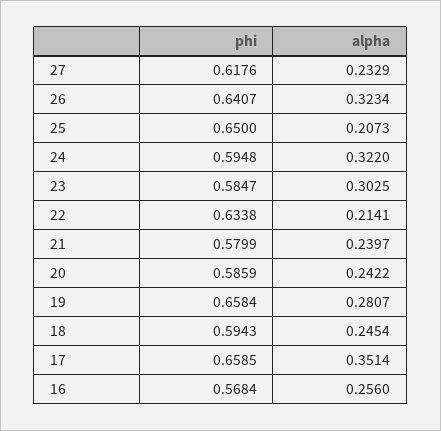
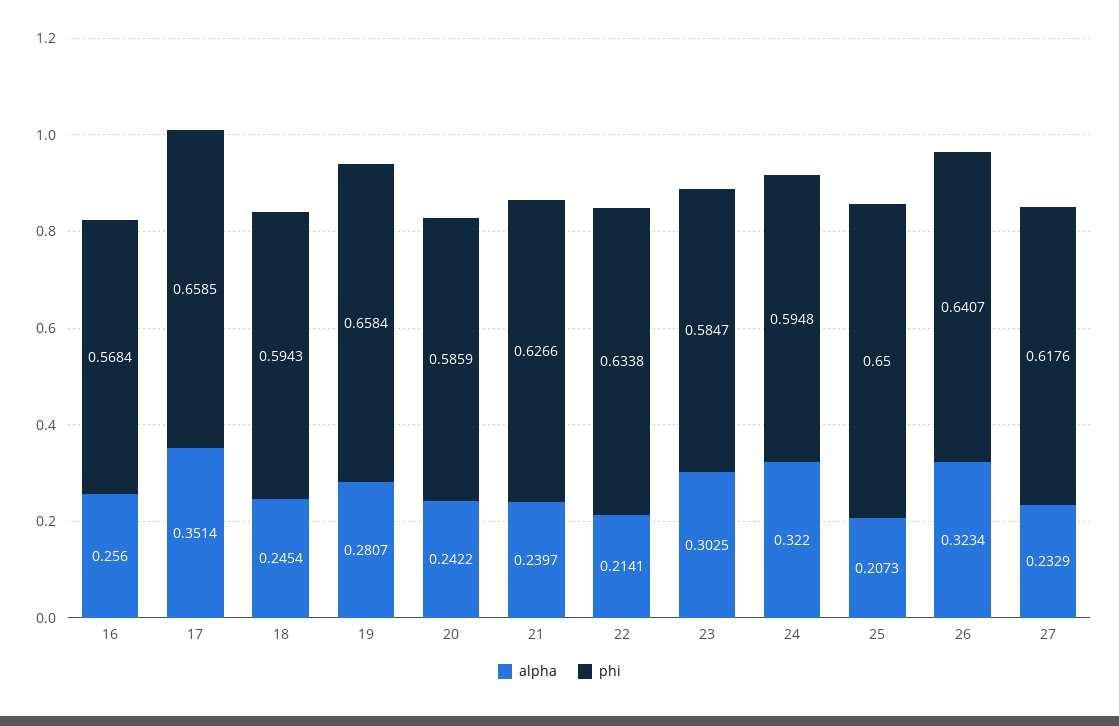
phi, 21: 0.5799 -> 0.6266

